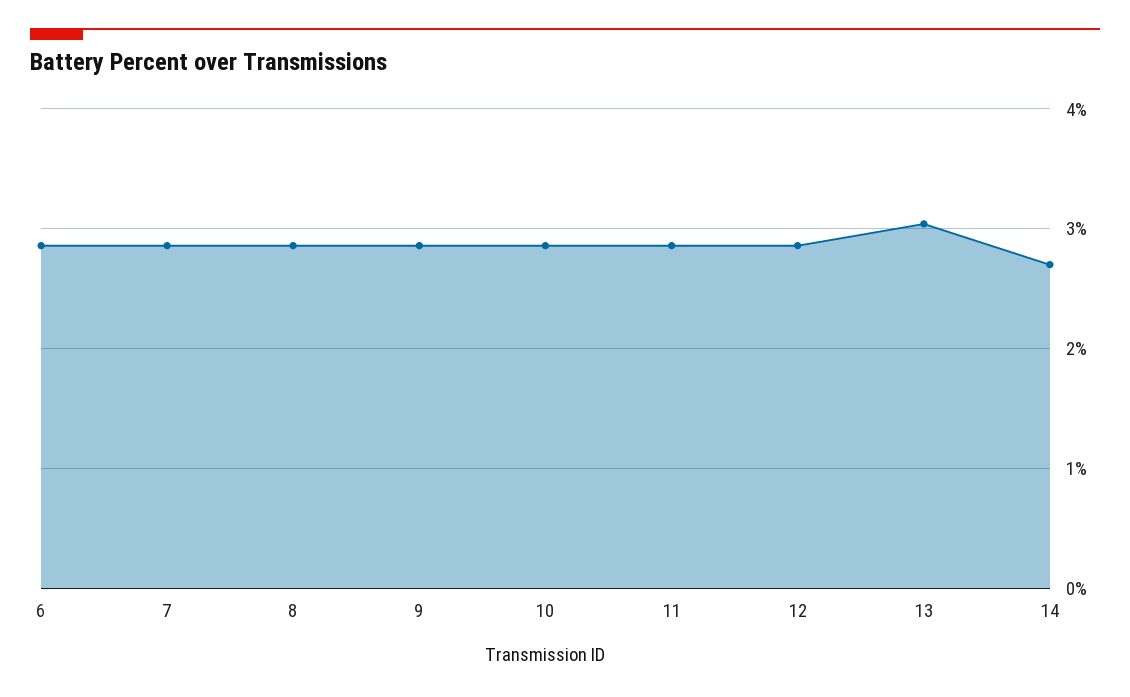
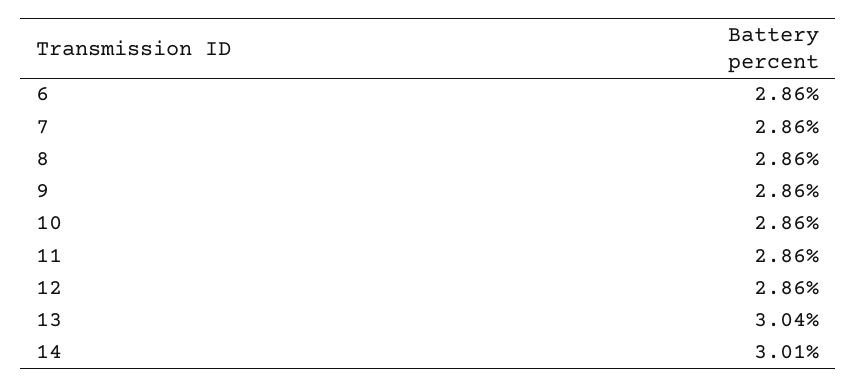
14: 2.7 -> 3.01

